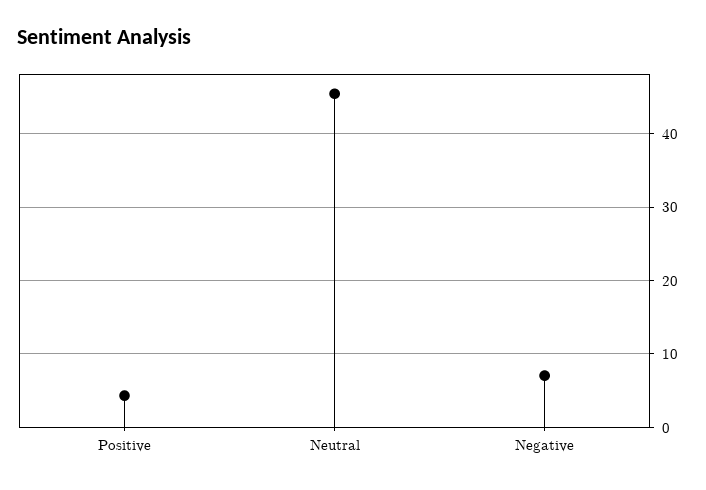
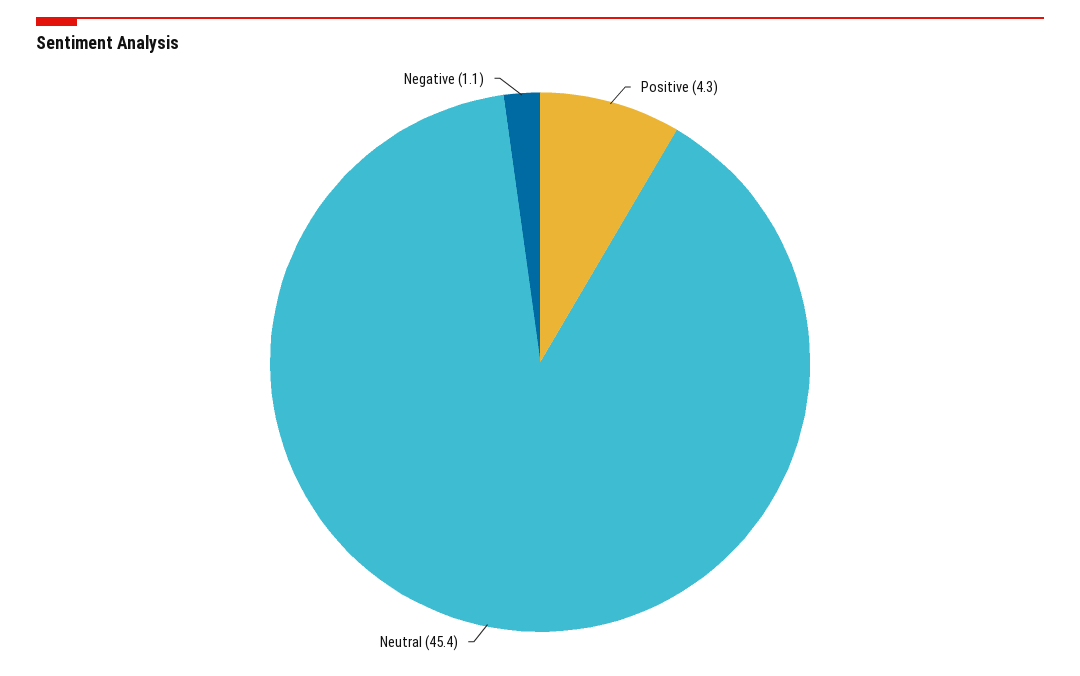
Negative: 7 -> 1.1

